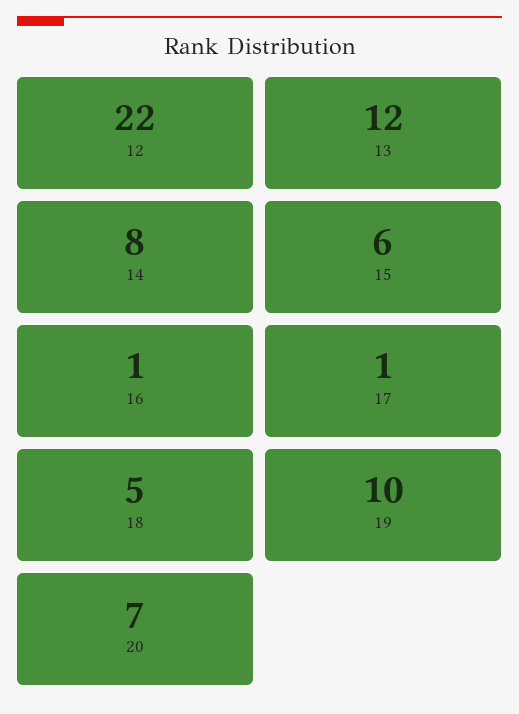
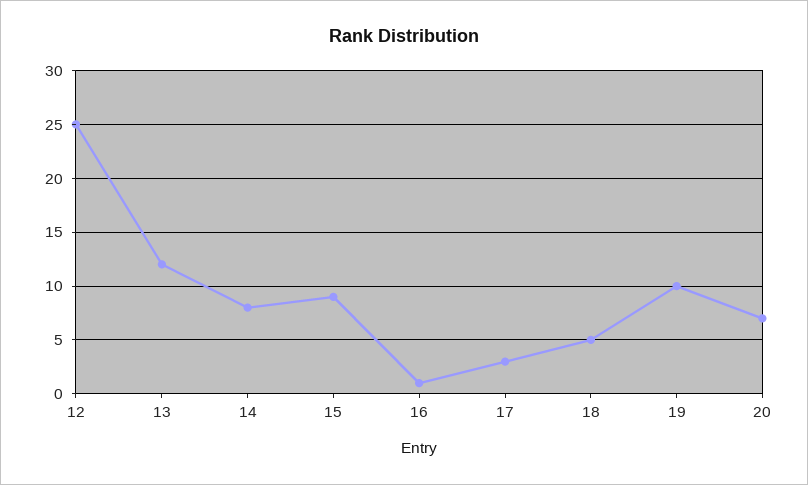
12: 22 -> 25
15: 6 -> 9
17: 1 -> 3

